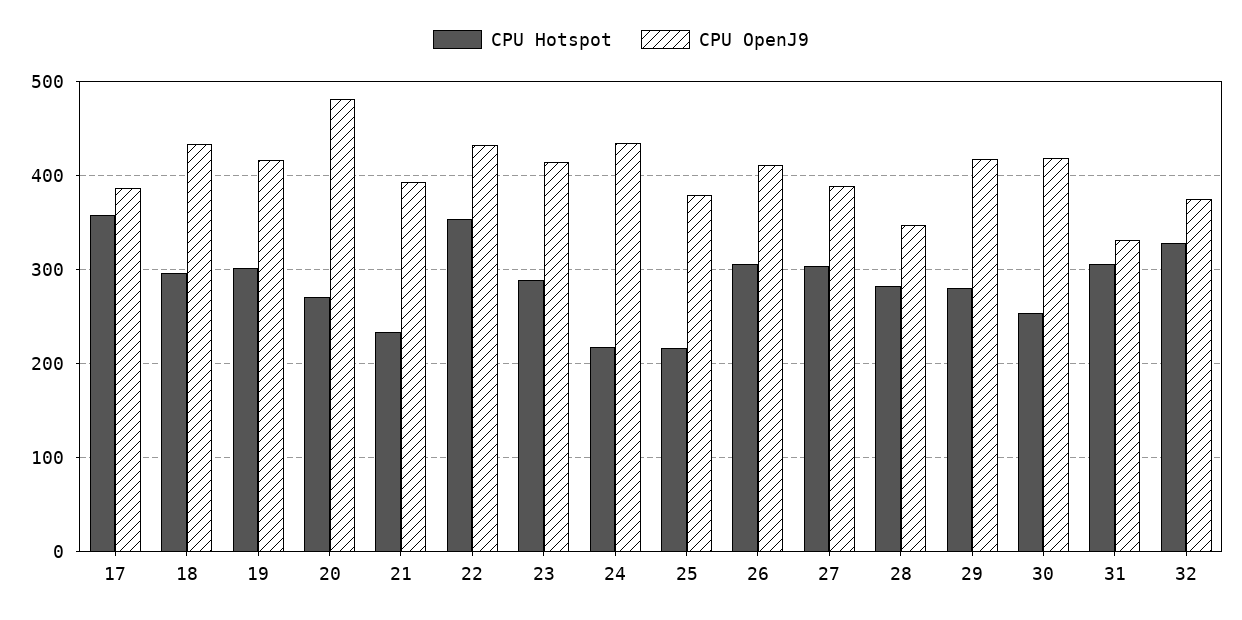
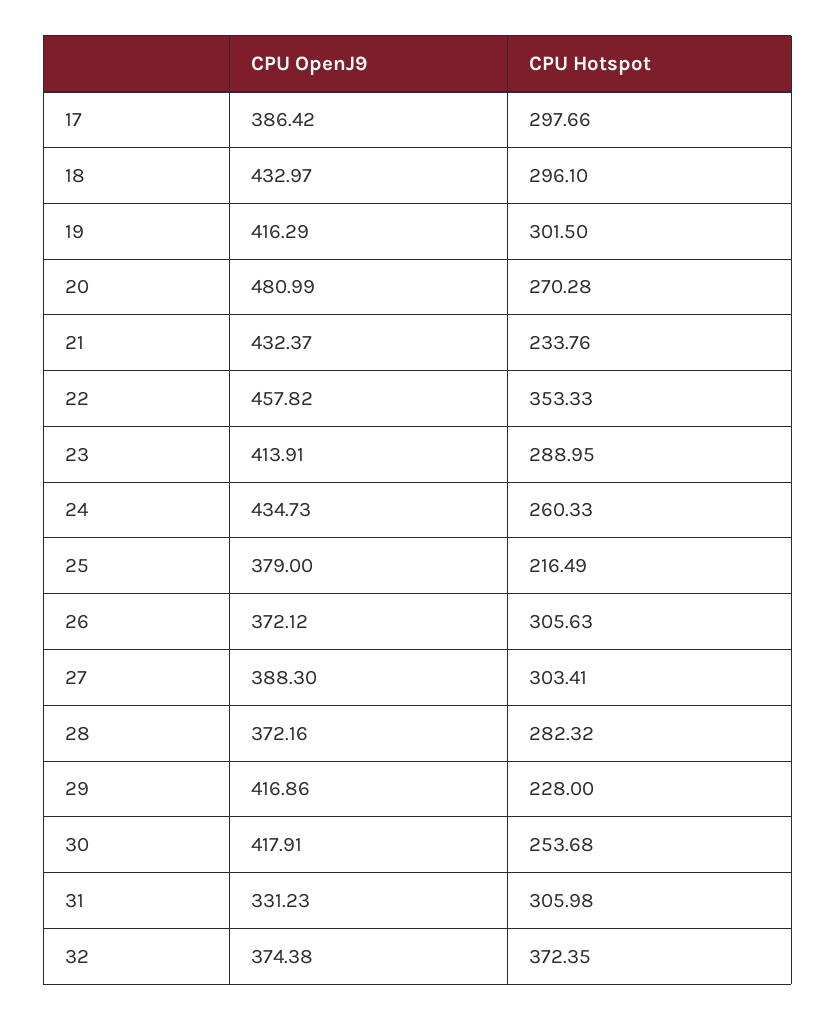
CPU Hotspot, 17: 360 -> 297.66
CPU OpenJ9, 21: 390 -> 432.37
CPU OpenJ9, 22: 430 -> 457.82
CPU Hotspot, 24: 220 -> 260.33
CPU OpenJ9, 26: 410 -> 372.12
CPU OpenJ9, 28: 350 -> 372.16
CPU Hotspot, 29: 280 -> 228
CPU Hotspot, 32: 330 -> 372.35

